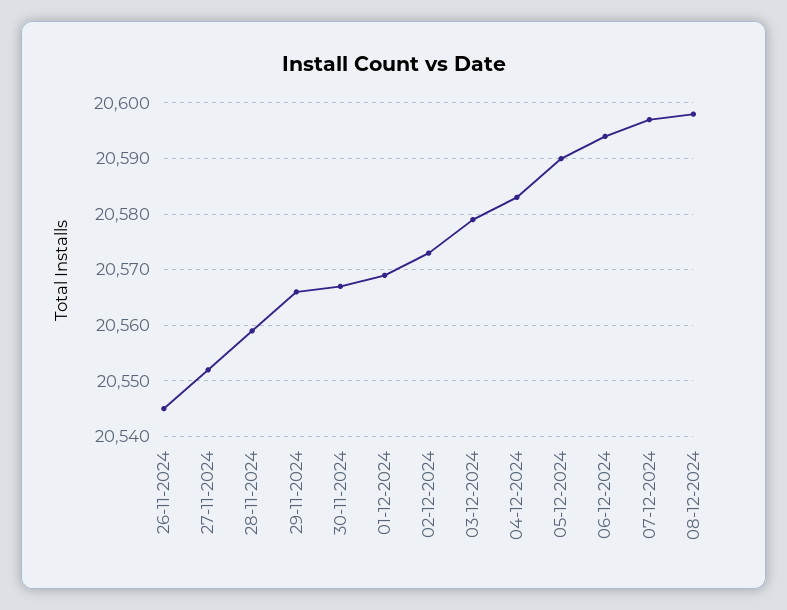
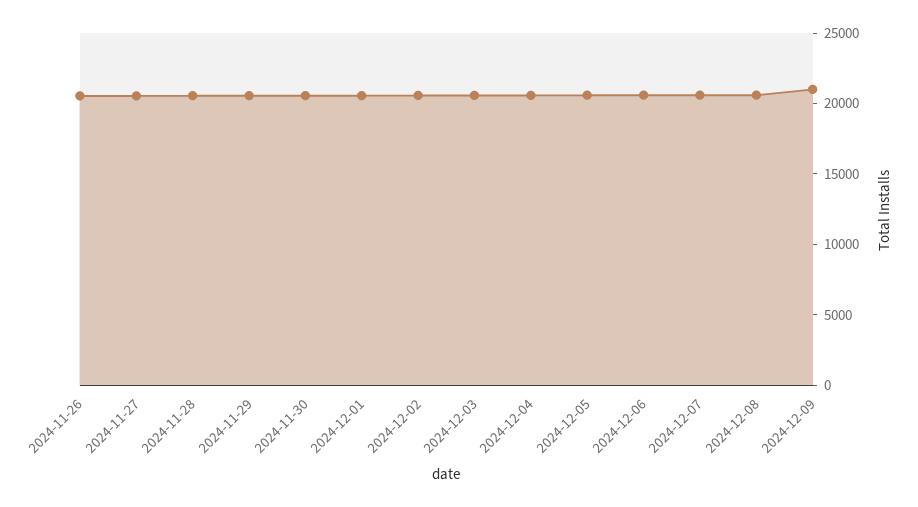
2024-12-09: none -> 21000

